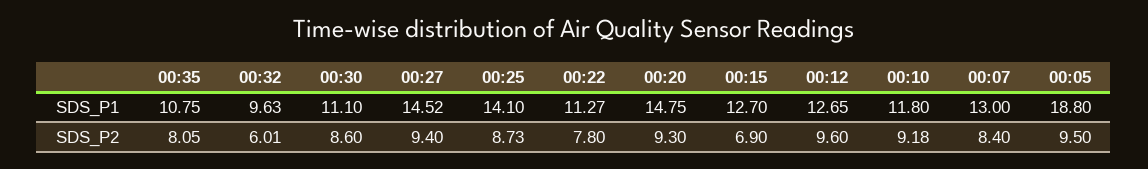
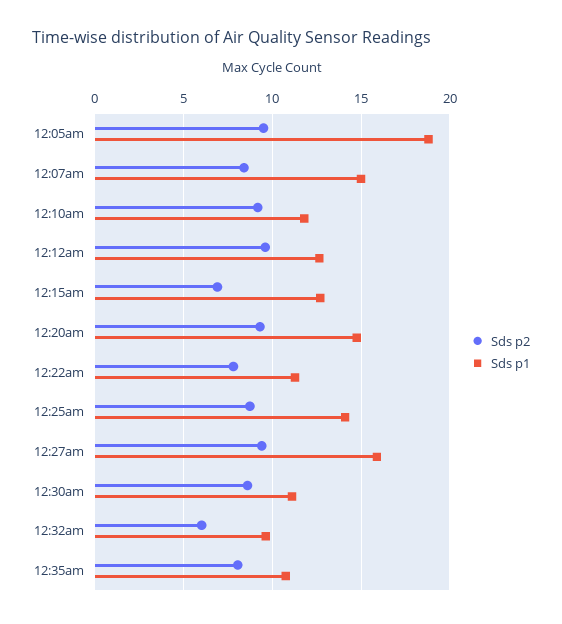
SDS_P1, 00:27: 14.52 -> 16
SDS_P1, 00:07: 13 -> 15

